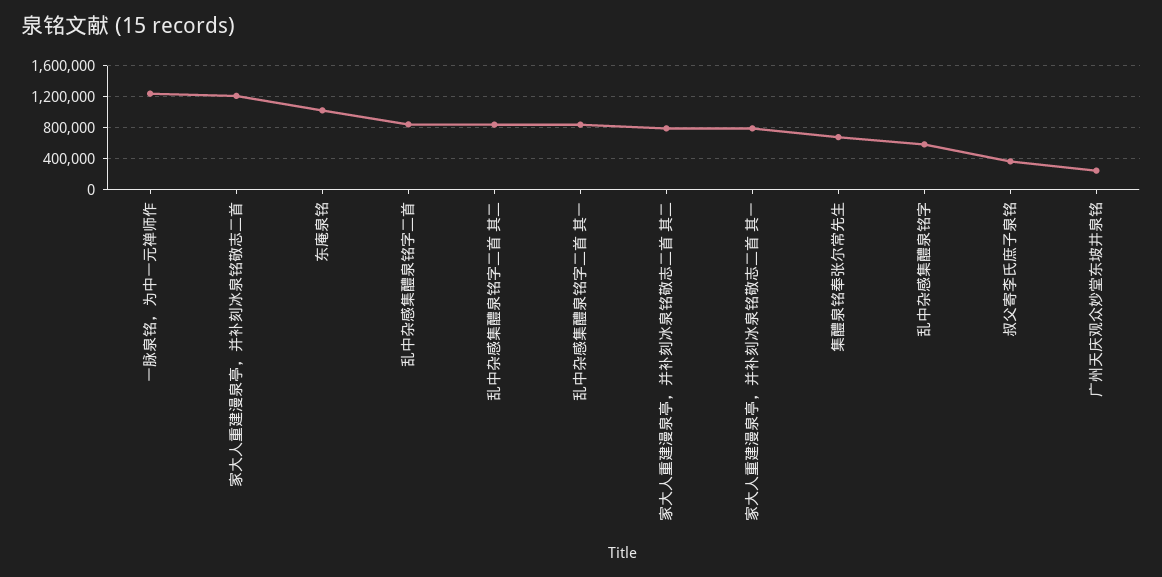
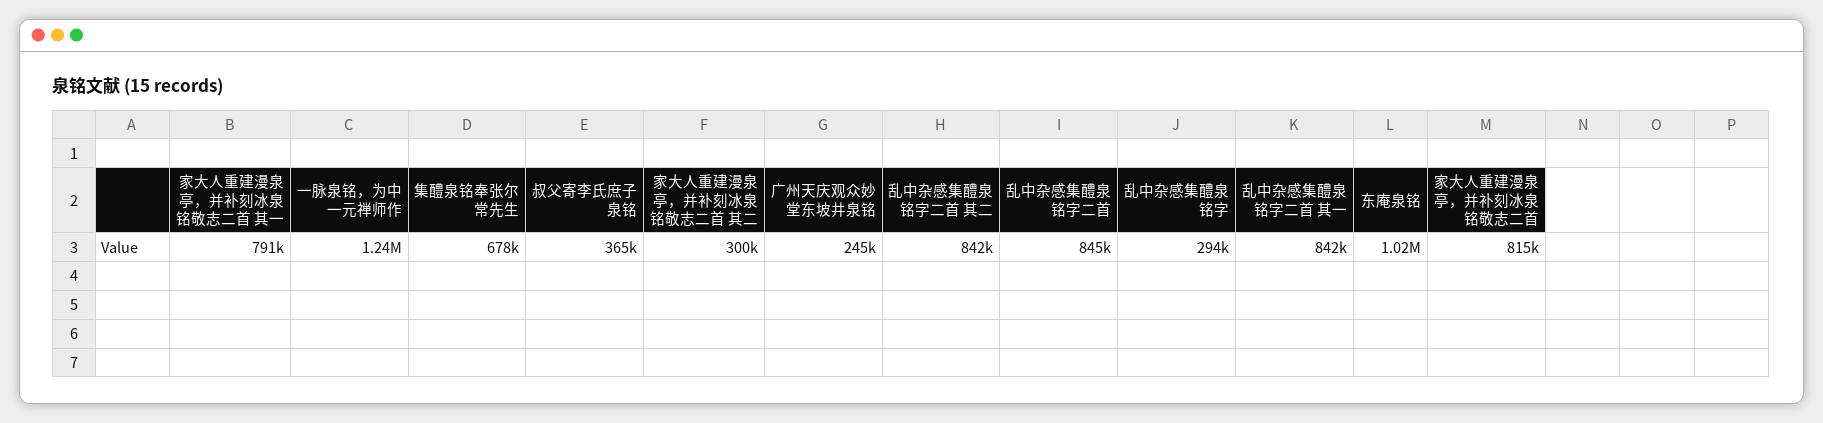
家大人重建漫泉亭，并补刻冰泉铭敬志二首: 1200000 -> 815000
家大人重建漫泉亭，并补刻冰泉铭敬志二首 其二: 800000 -> 300000
乱中杂感集醴泉铭字: 600000 -> 294000

